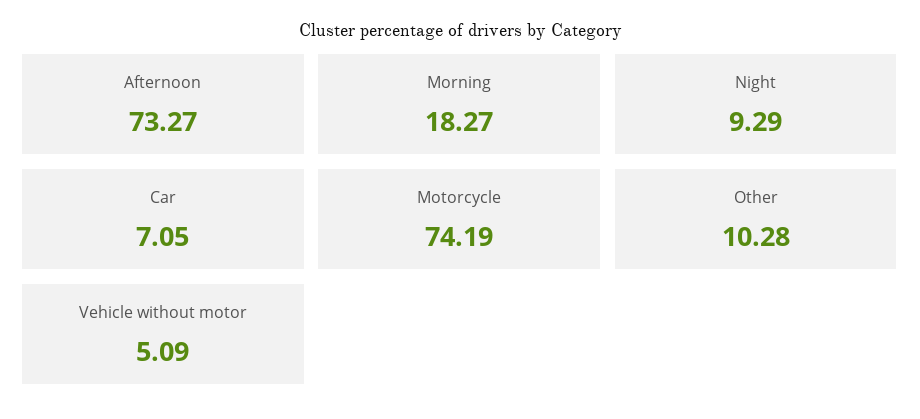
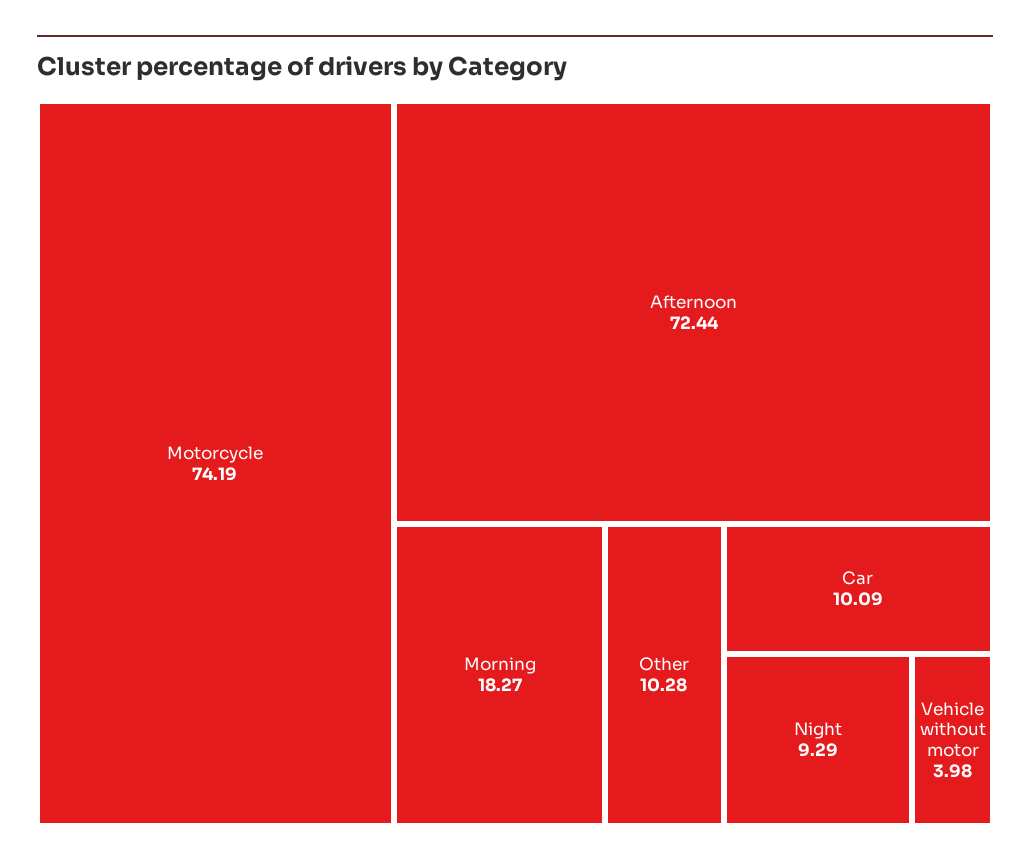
Afternoon: 73.27 -> 72.44
Car: 7.05 -> 10.09
Vehicle without motor: 5.09 -> 3.98

